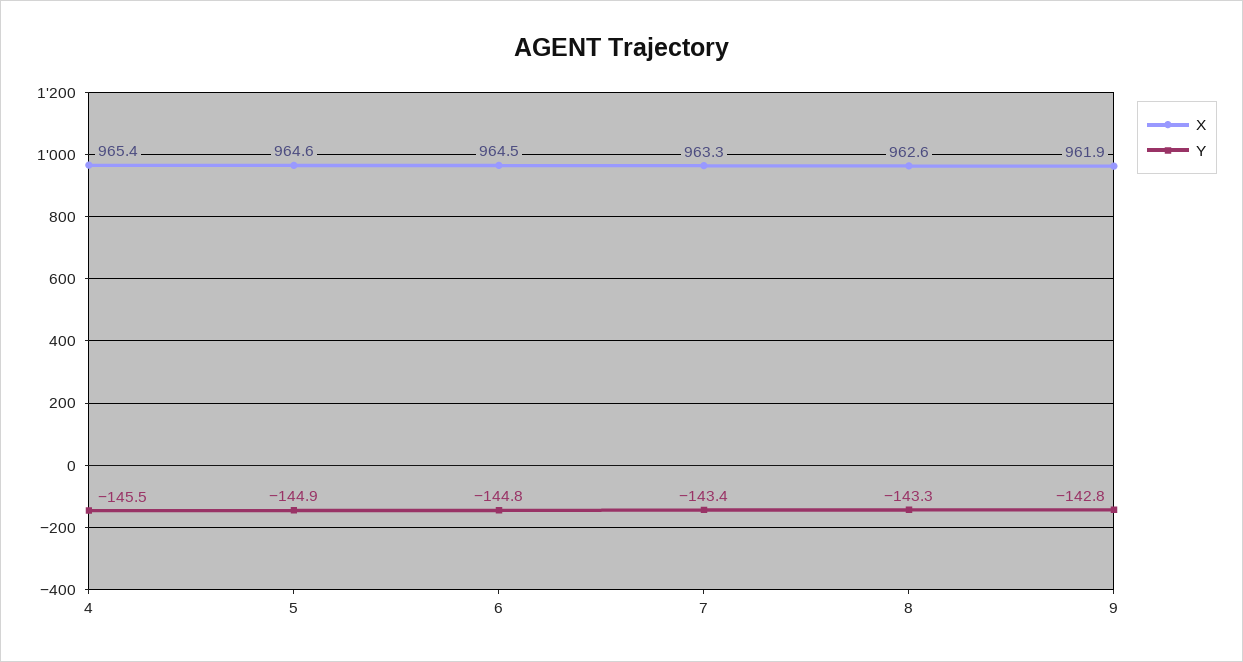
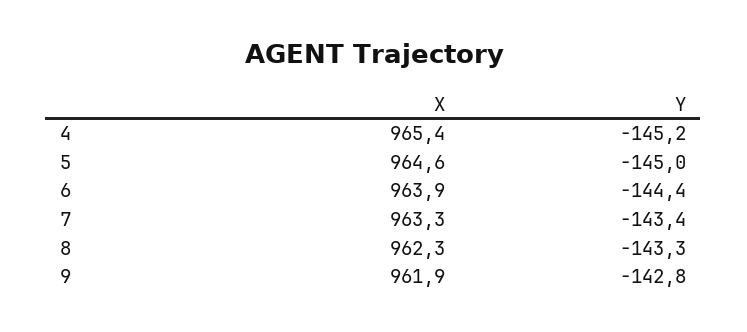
Y, 4: -145.5 -> -145.2
Y, 5: -144.9 -> -145
X, 6: 964.5 -> 963.9
Y, 6: -144.8 -> -144.4
X, 8: 962.6 -> 962.3

